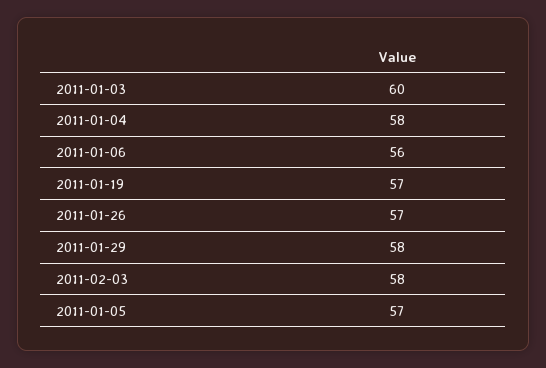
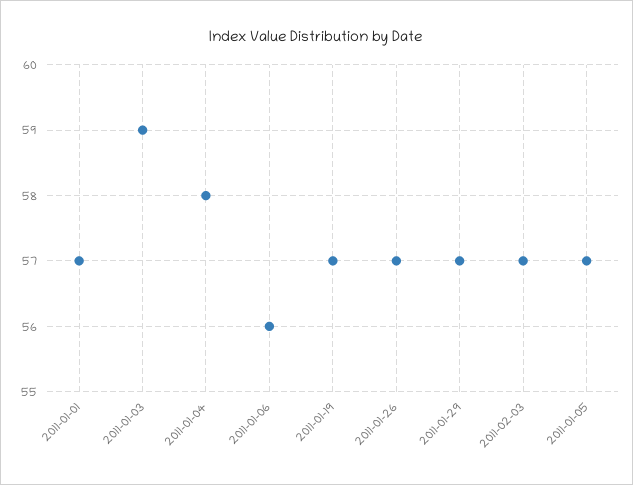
2011-01-03: 60 -> 59
2011-01-29: 58 -> 57
2011-02-03: 58 -> 57
2011-01-01: none -> 57

